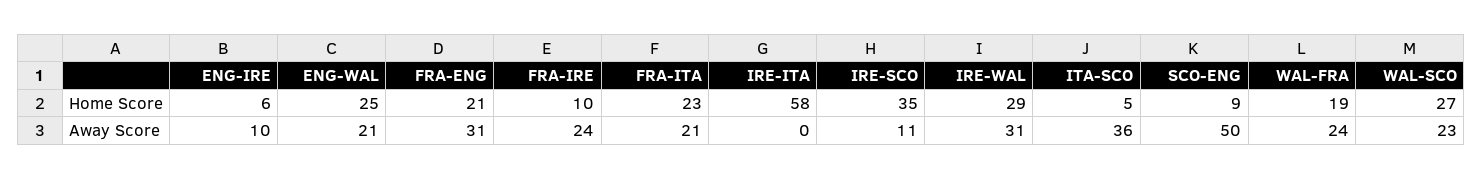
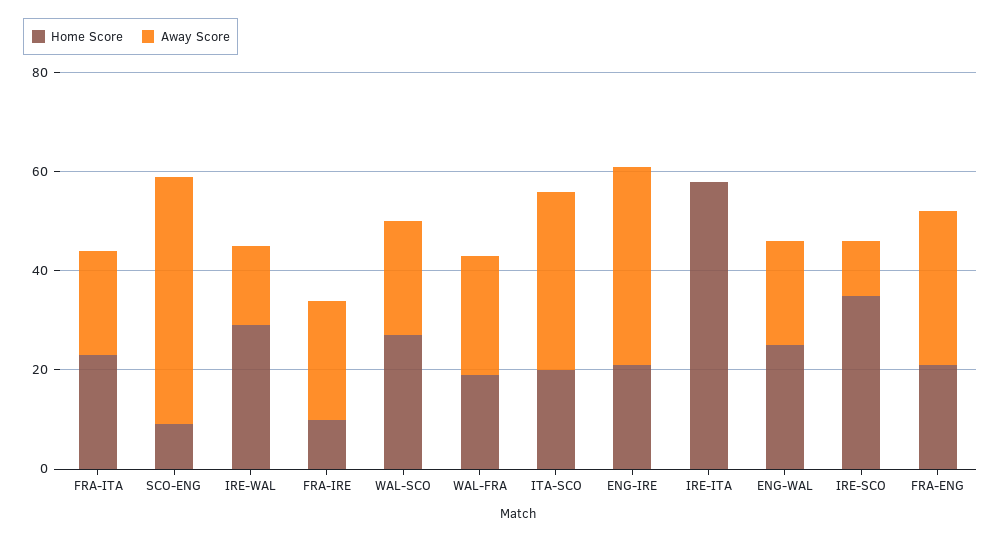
Home Score, ENG-IRE: 6 -> 20
Home Score, ITA-SCO: 5 -> 20
Away Score, ENG-IRE: 10 -> 40
Away Score, IRE-WAL: 31 -> 15

